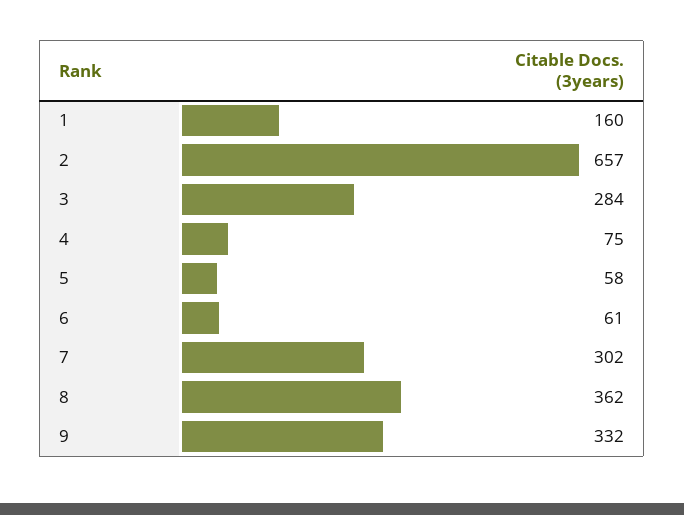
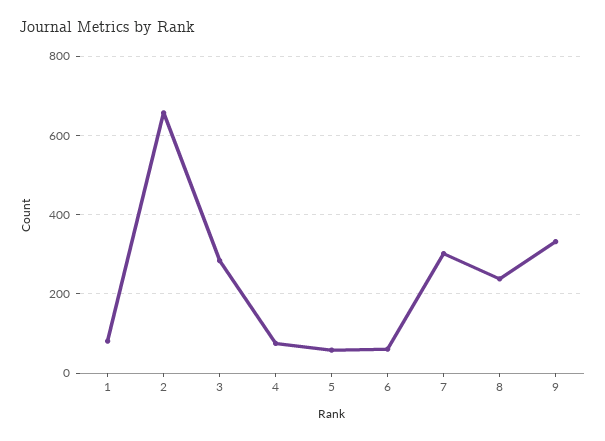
1: 160 -> 80
8: 362 -> 240

